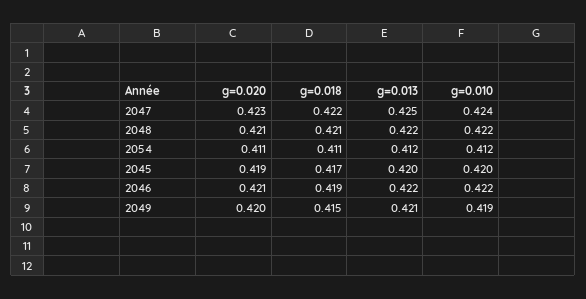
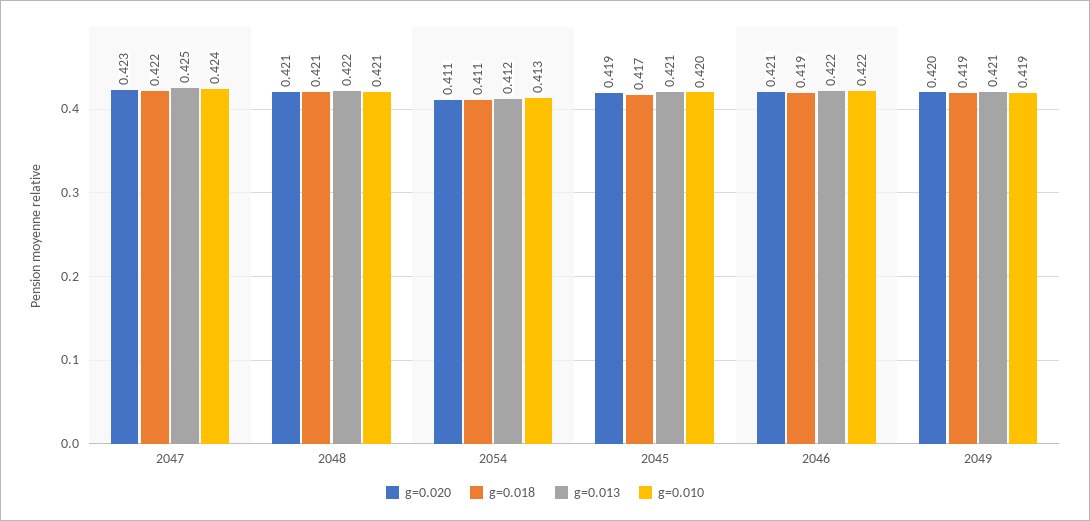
g=0.010, 2048: 0.422 -> 0.421
g=0.010, 2054: 0.412 -> 0.413
g=0.013, 2045: 0.42 -> 0.421
g=0.018, 2049: 0.415 -> 0.419

